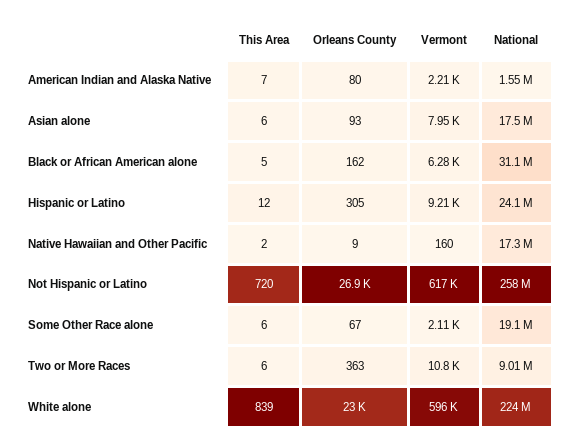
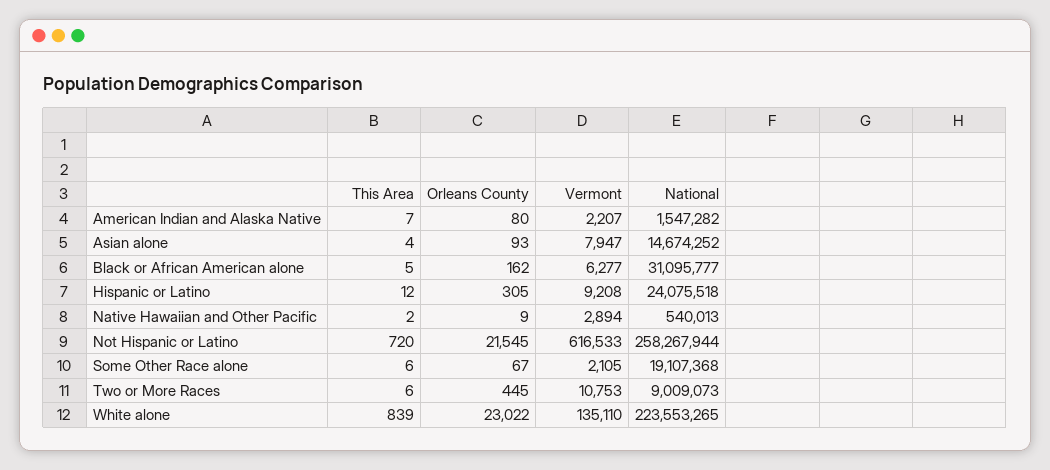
This Area, Asian alone: 6 -> 4
National, Asian alone: 17500000 -> 14674252
Vermont, Native Hawaiian and Other Pacific: 160 -> 2894
National, Native Hawaiian and Other Pacific: 17300000 -> 540013
Orleans County, Not Hispanic or Latino: 26900 -> 21545
Orleans County, Two or More Races: 363 -> 445
Vermont, White alone: 596000 -> 135110

